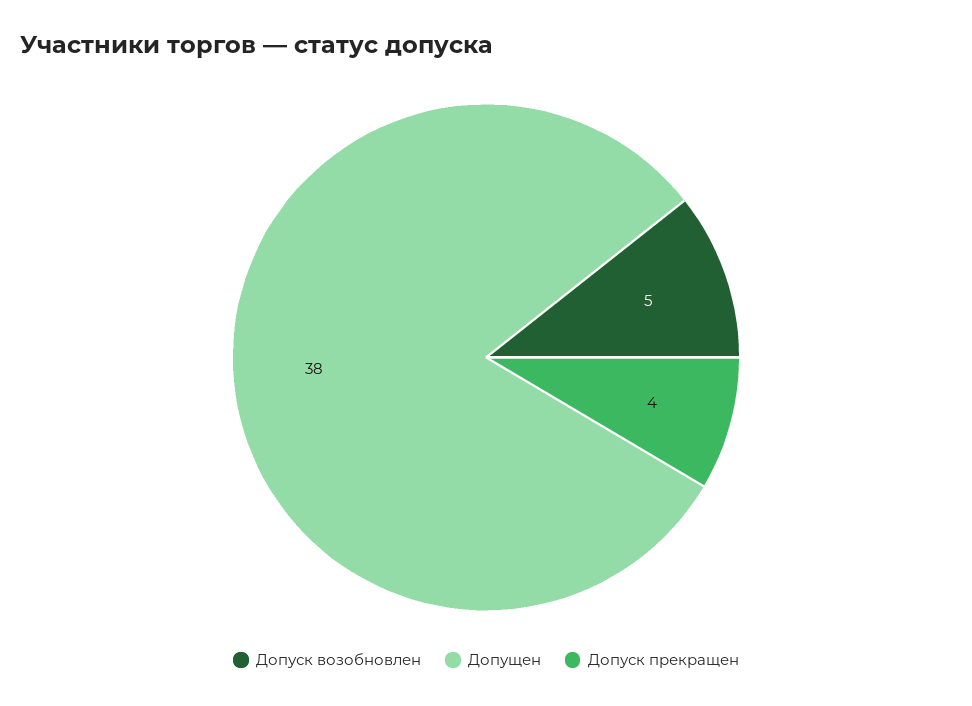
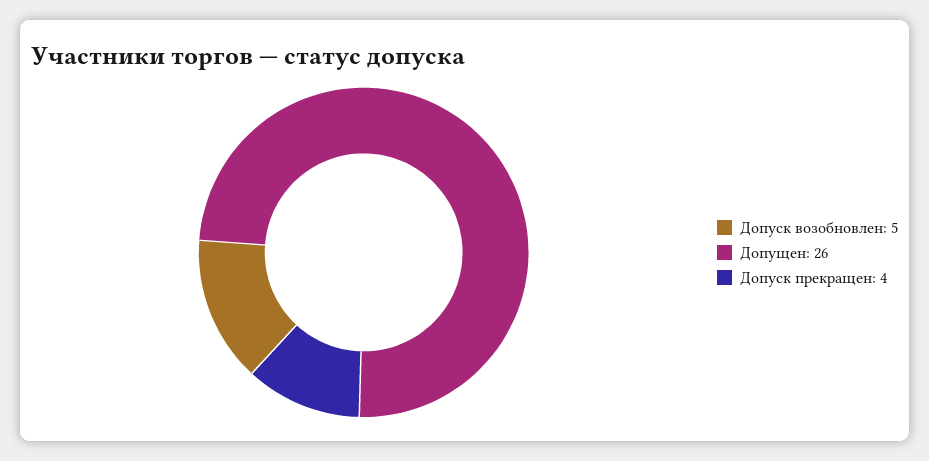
Допущен: 38 -> 26

